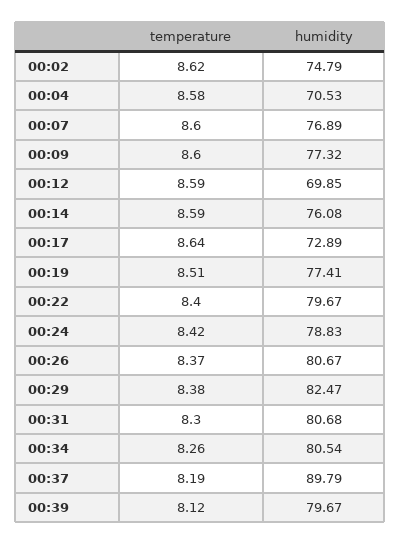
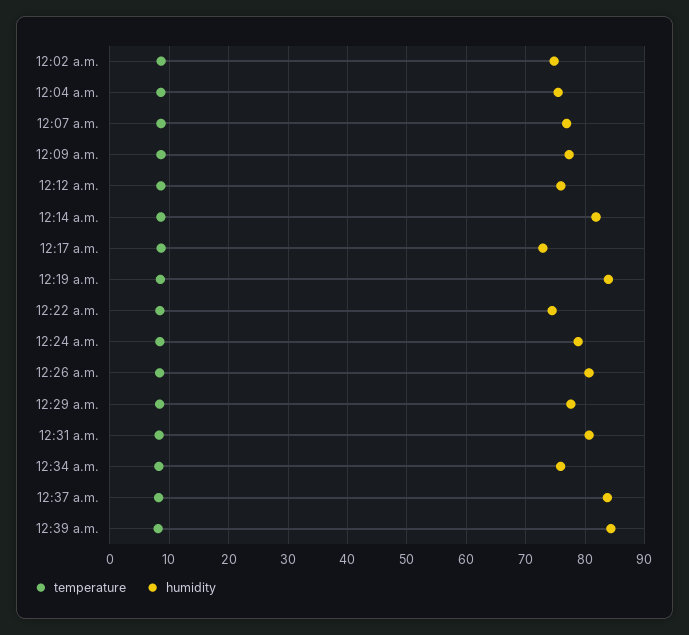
humidity, 00:04: 70.53 -> 76
humidity, 00:12: 69.85 -> 76
humidity, 00:14: 76.08 -> 82
humidity, 00:19: 77.41 -> 84
humidity, 00:22: 79.67 -> 74
humidity, 00:29: 82.47 -> 78
humidity, 00:34: 80.54 -> 76
humidity, 00:37: 89.79 -> 84
humidity, 00:39: 79.67 -> 84

